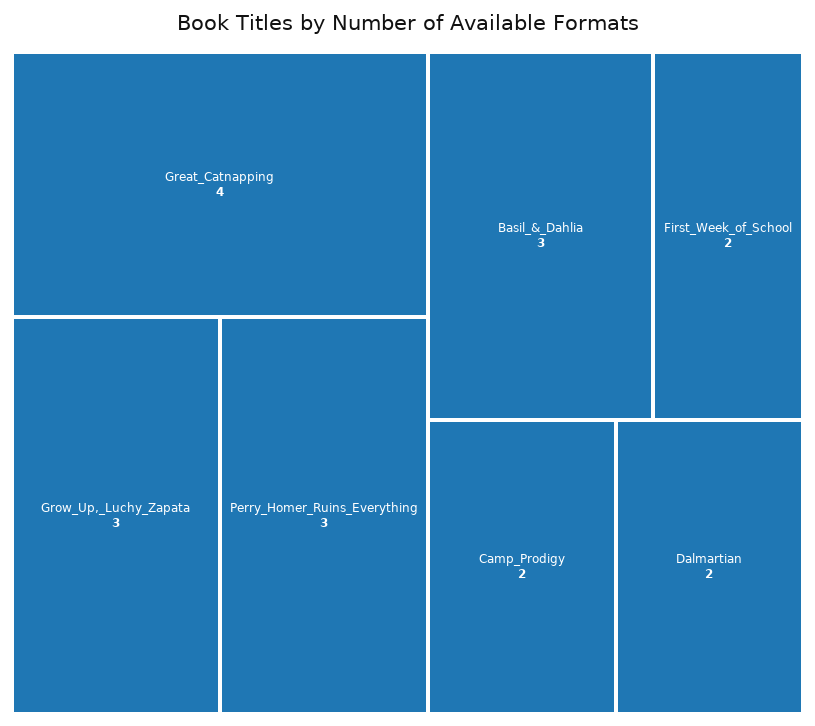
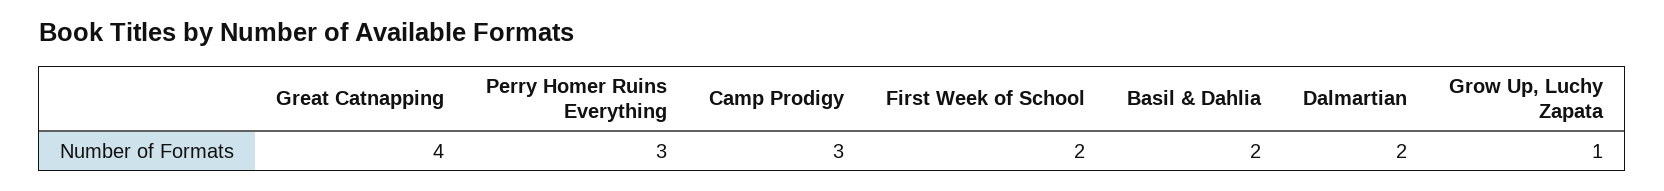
Grow_Up,_Luchy_Zapata: 3 -> 1
Basil_&_Dahlia: 3 -> 2
Camp_Prodigy: 2 -> 3

